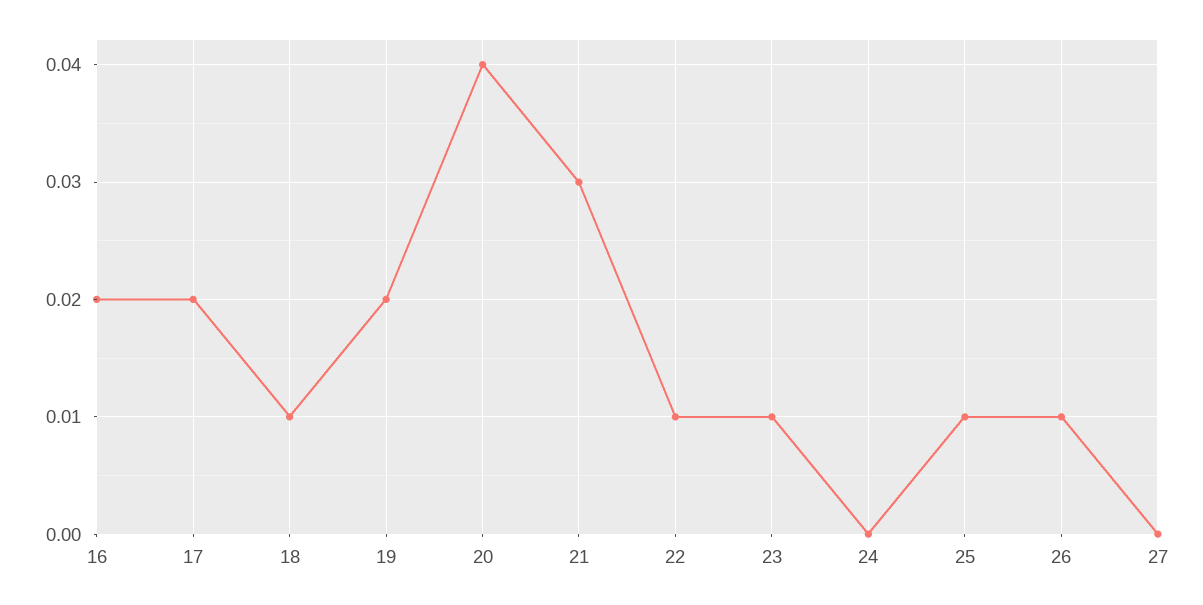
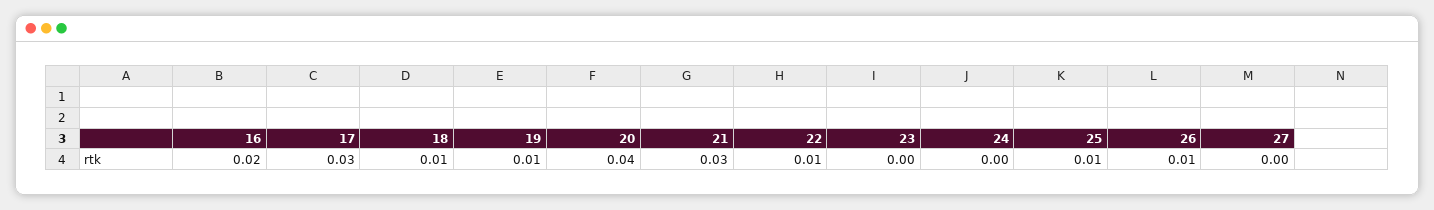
17: 0.02 -> 0.03
19: 0.02 -> 0.01
23: 0.01 -> 0

